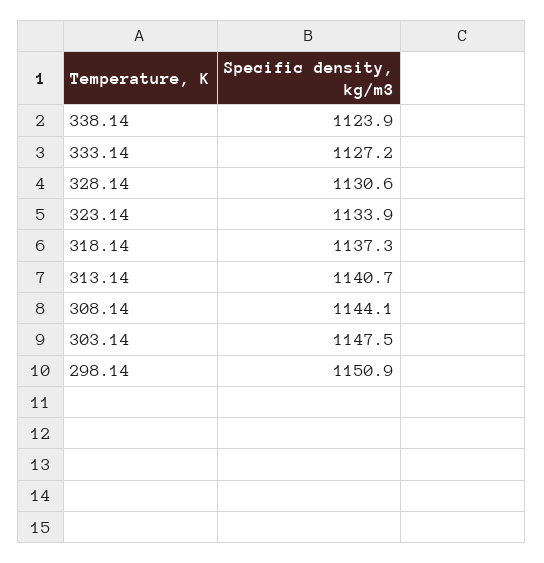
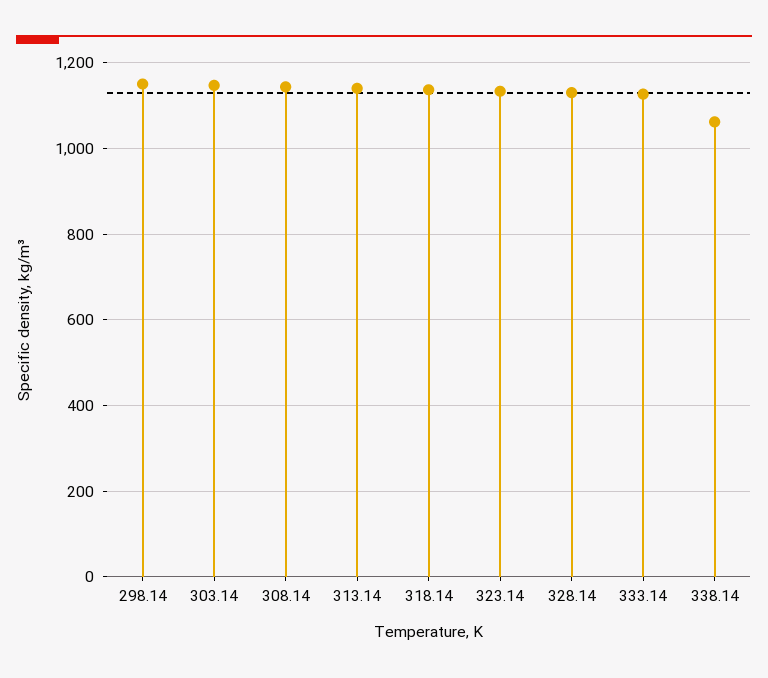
338.14: 1123.9 -> 1060

